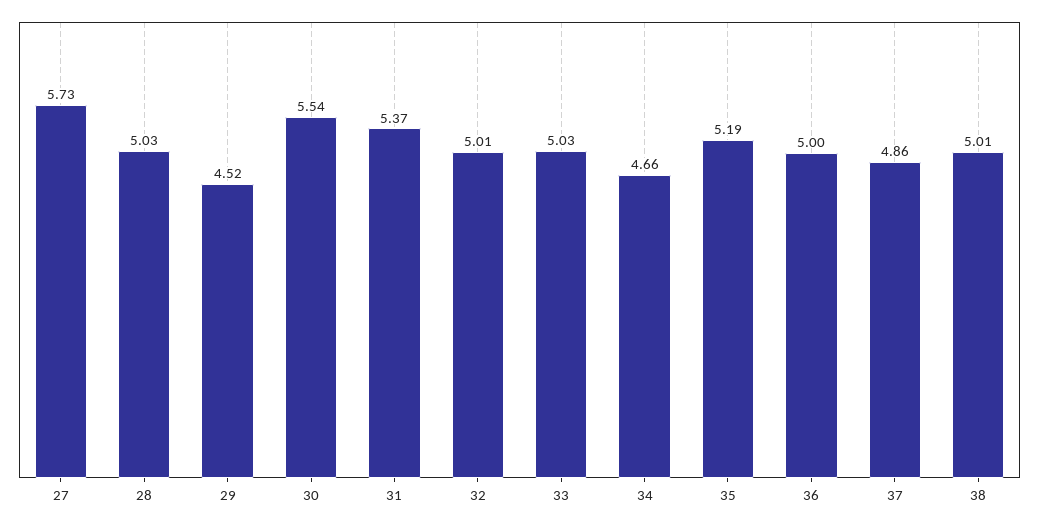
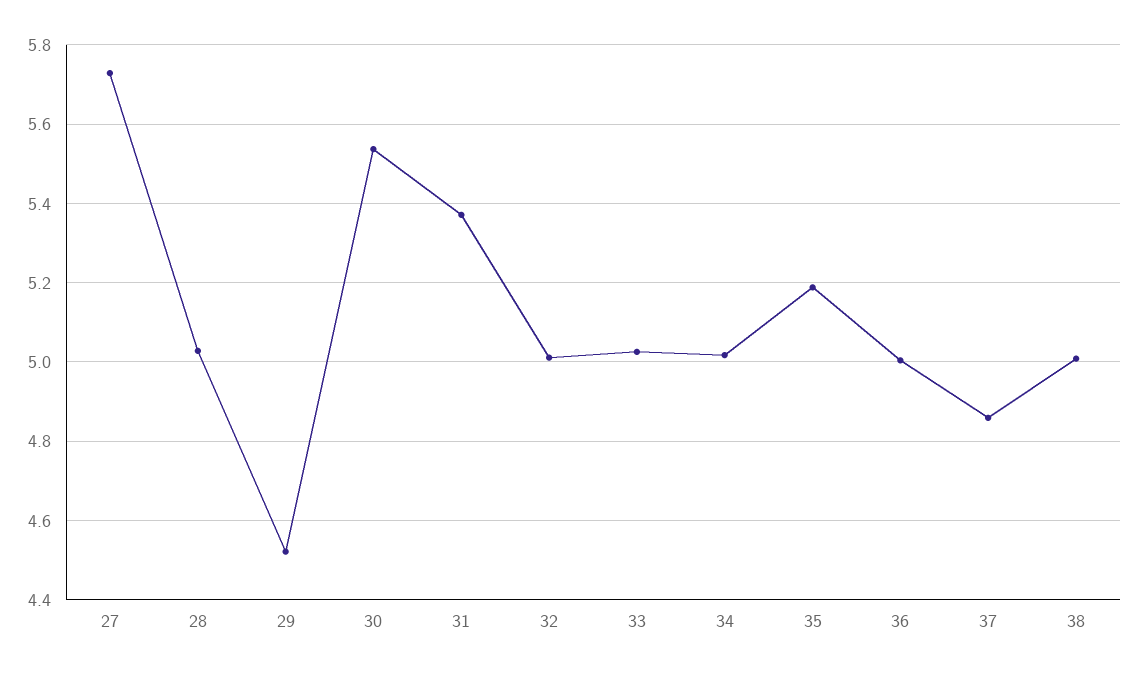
34: 4.66 -> 5.02

